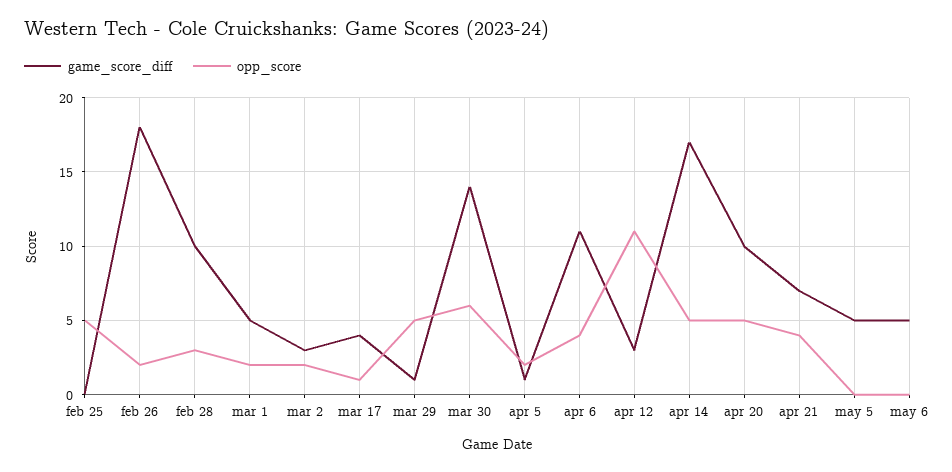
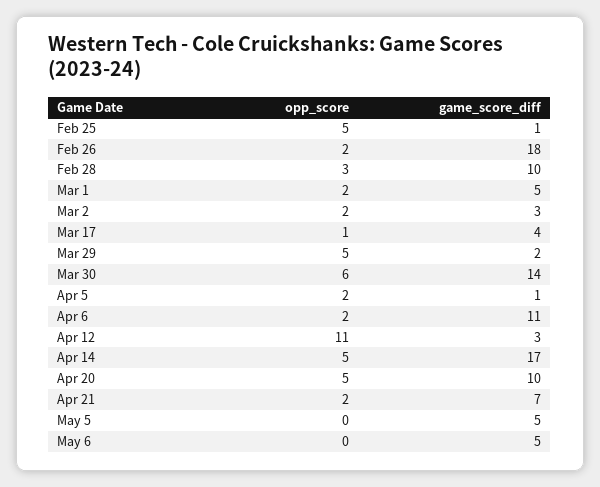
game_score_diff, feb 25: 0 -> 1
game_score_diff, mar 29: 1 -> 2
opp_score, apr 6: 4 -> 2
opp_score, apr 21: 4 -> 2

